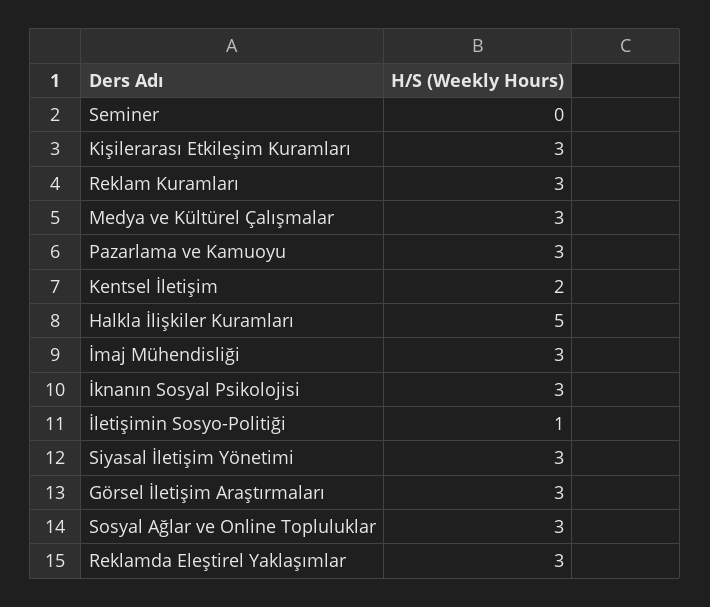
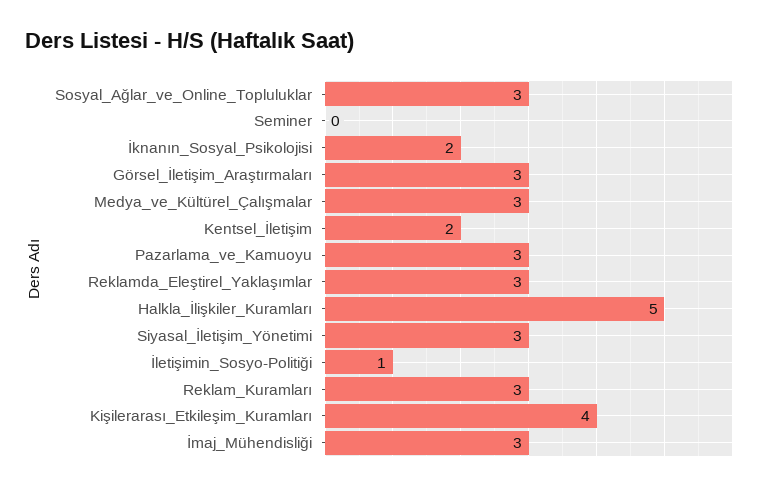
Kişilerarası Etkileşim Kuramları: 3 -> 4
İknanın Sosyal Psikolojisi: 3 -> 2

